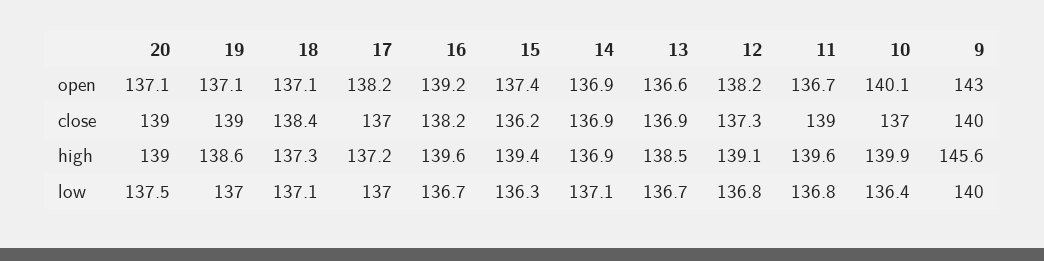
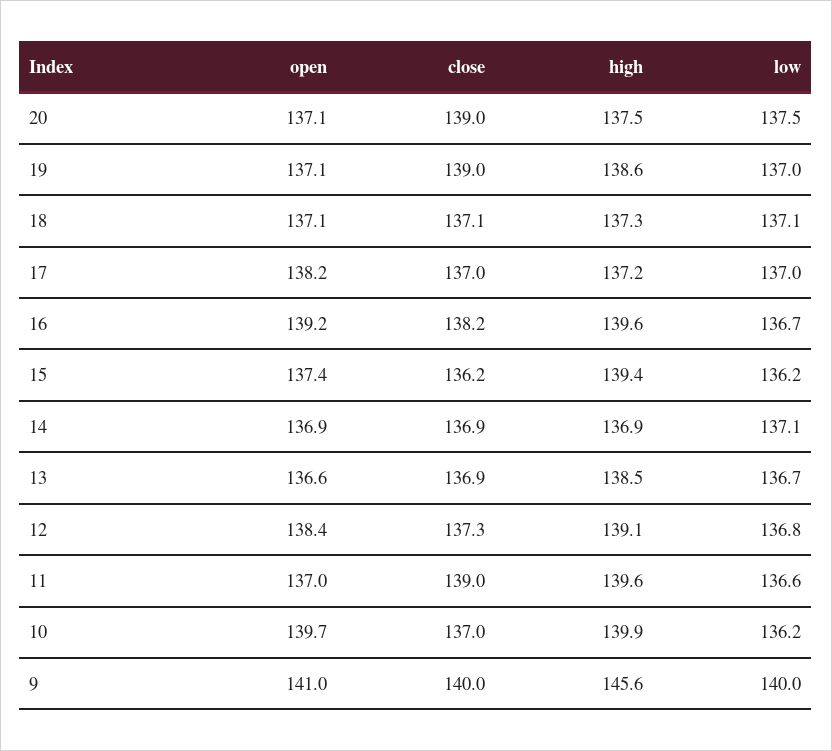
12, open: 138.2 -> 138.4
11, open: 136.7 -> 137
10, open: 140.1 -> 139.7
9, open: 143 -> 141
18, close: 138.4 -> 137.1
20, high: 139 -> 137.5
15, low: 136.3 -> 136.2
11, low: 136.8 -> 136.6
10, low: 136.4 -> 136.2

